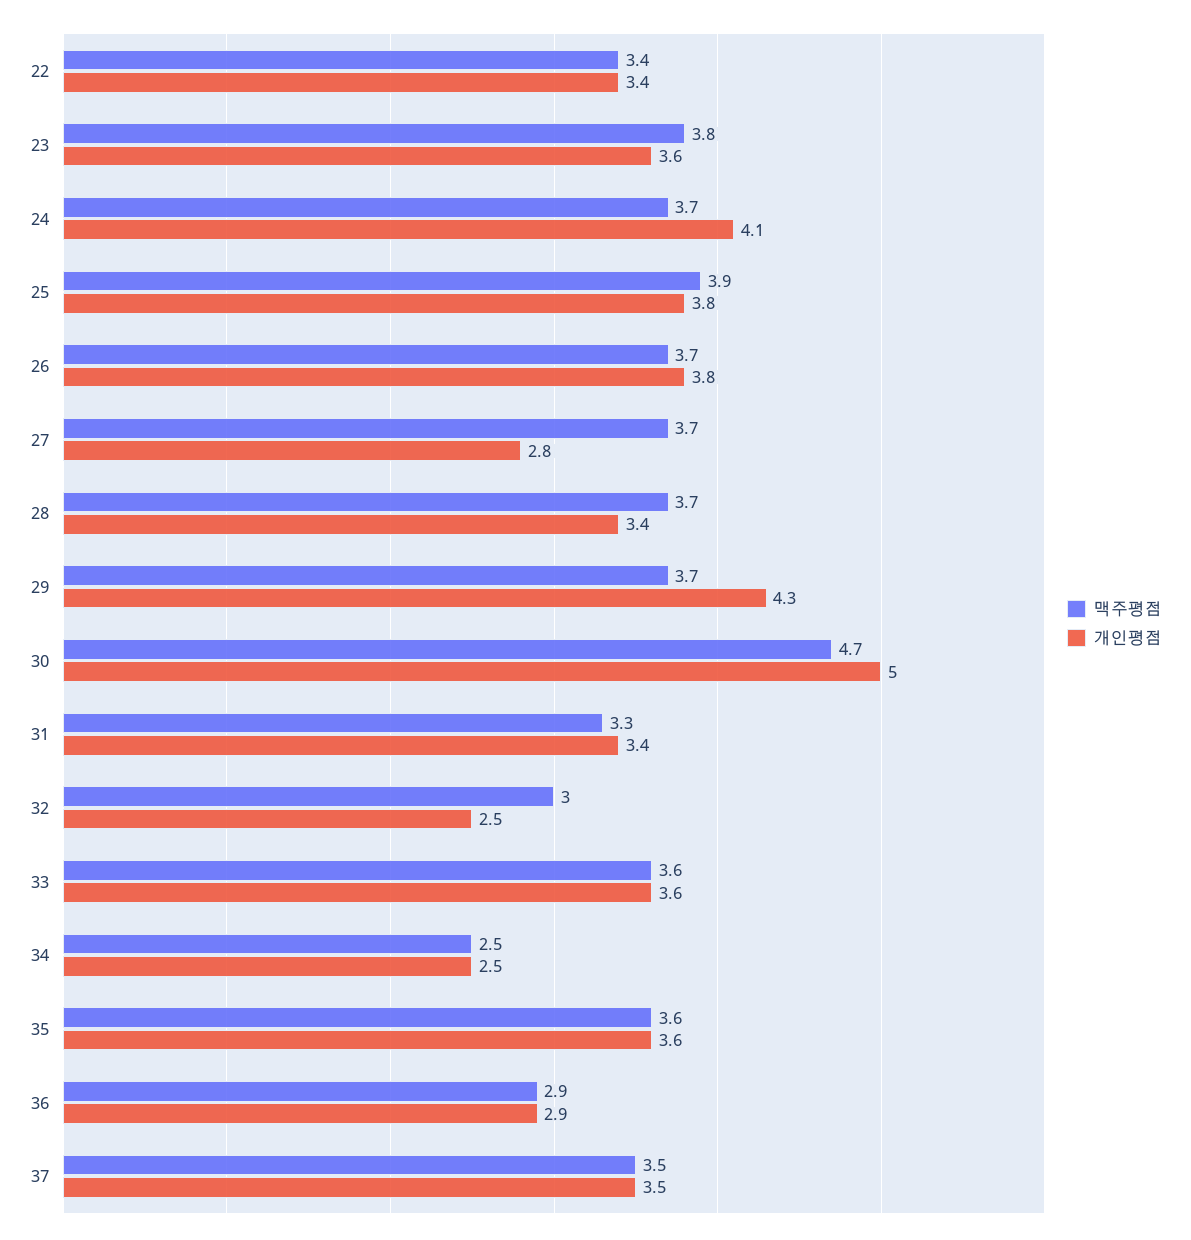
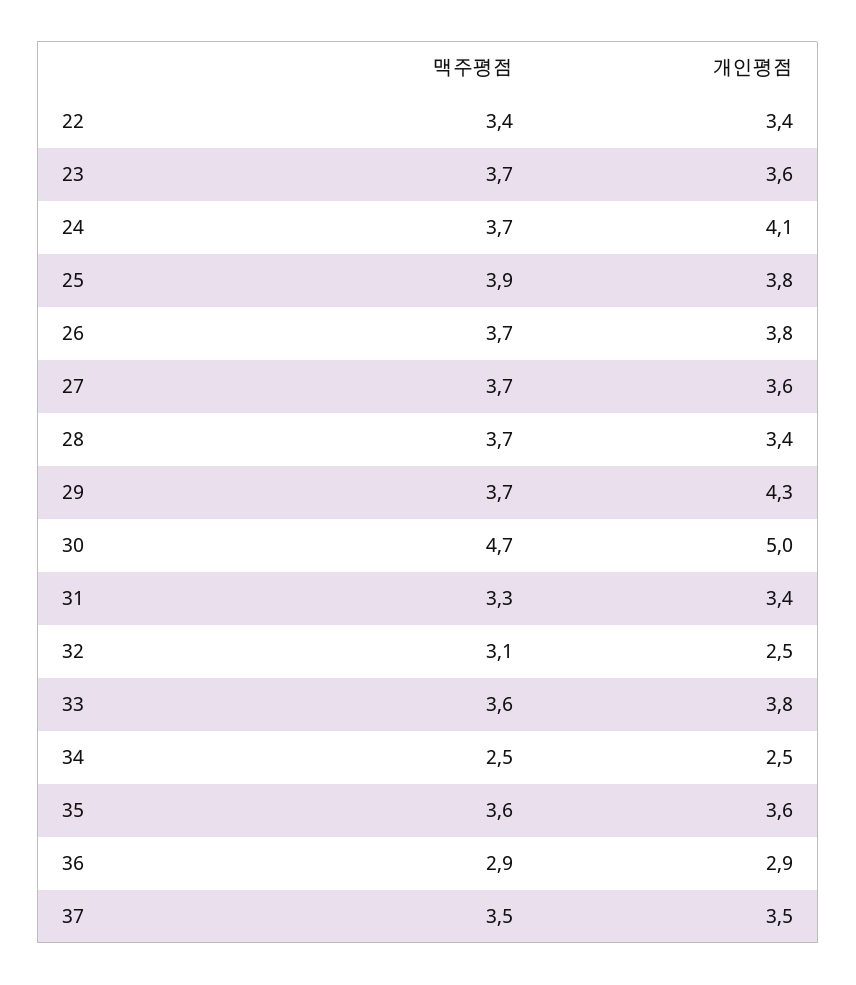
맥주평점, 23: 3.8 -> 3.7
개인평점, 27: 2.8 -> 3.6
맥주평점, 32: 3 -> 3.1
개인평점, 33: 3.6 -> 3.8

